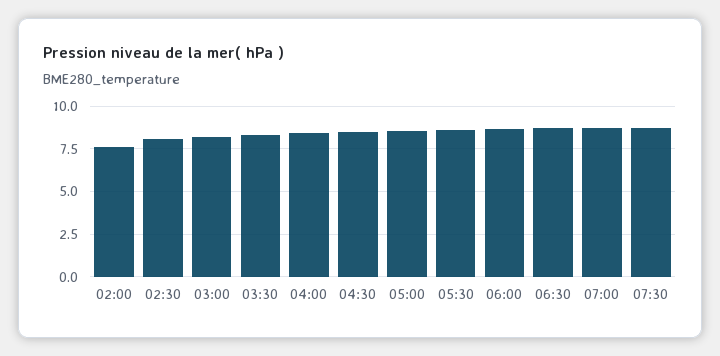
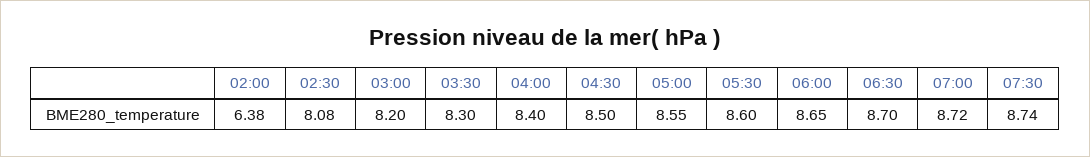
02:00: 7.5 -> 6.38

